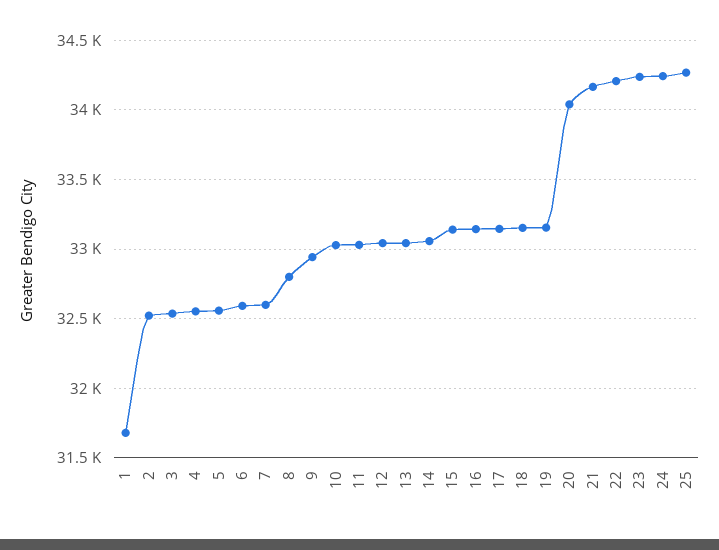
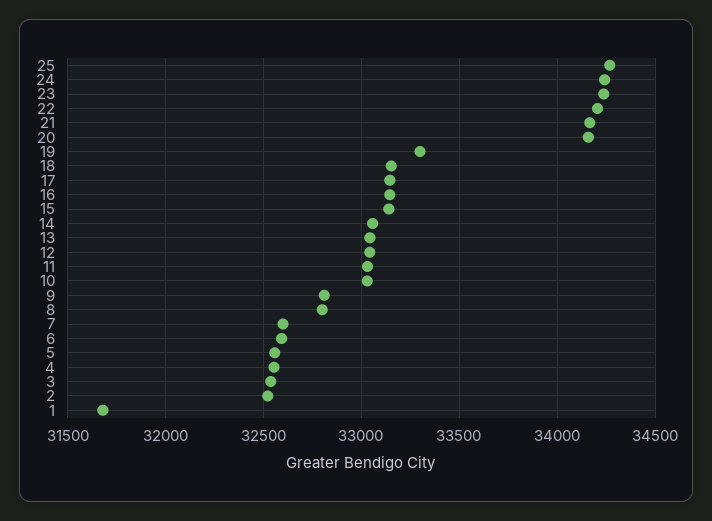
9: 32950 -> 32800
19: 33150 -> 33300
20: 34050 -> 34150

